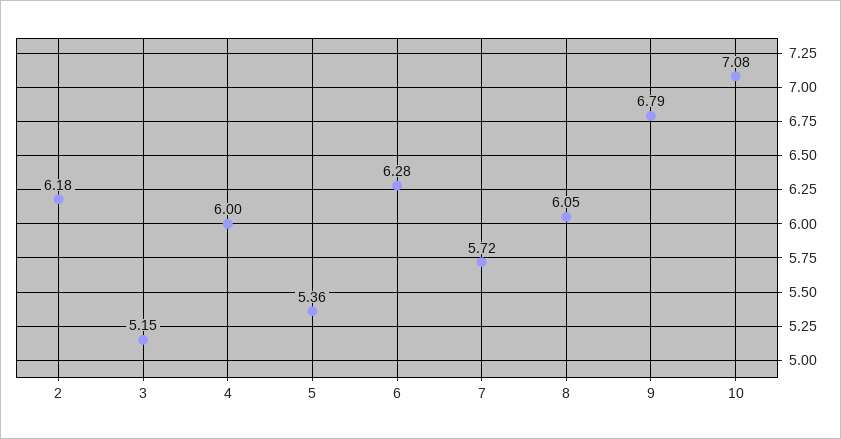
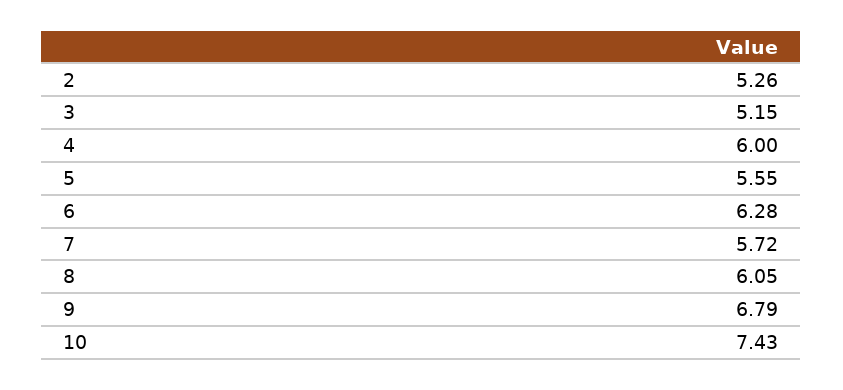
2: 6.18 -> 5.26
5: 5.36 -> 5.55
10: 7.08 -> 7.43

